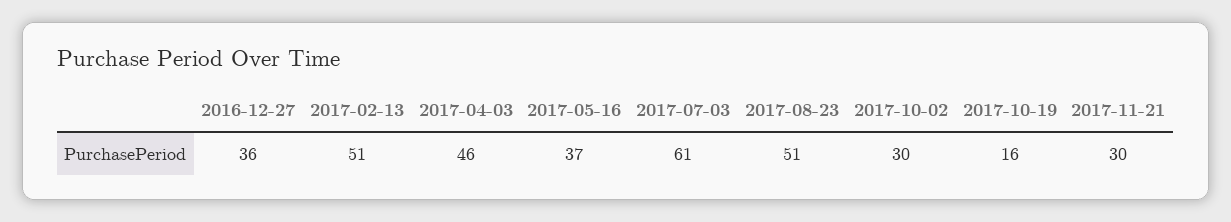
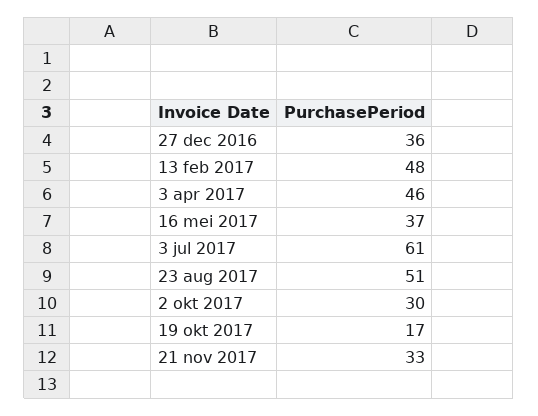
2017-02-13: 51 -> 48
2017-10-19: 16 -> 17
2017-11-21: 30 -> 33

